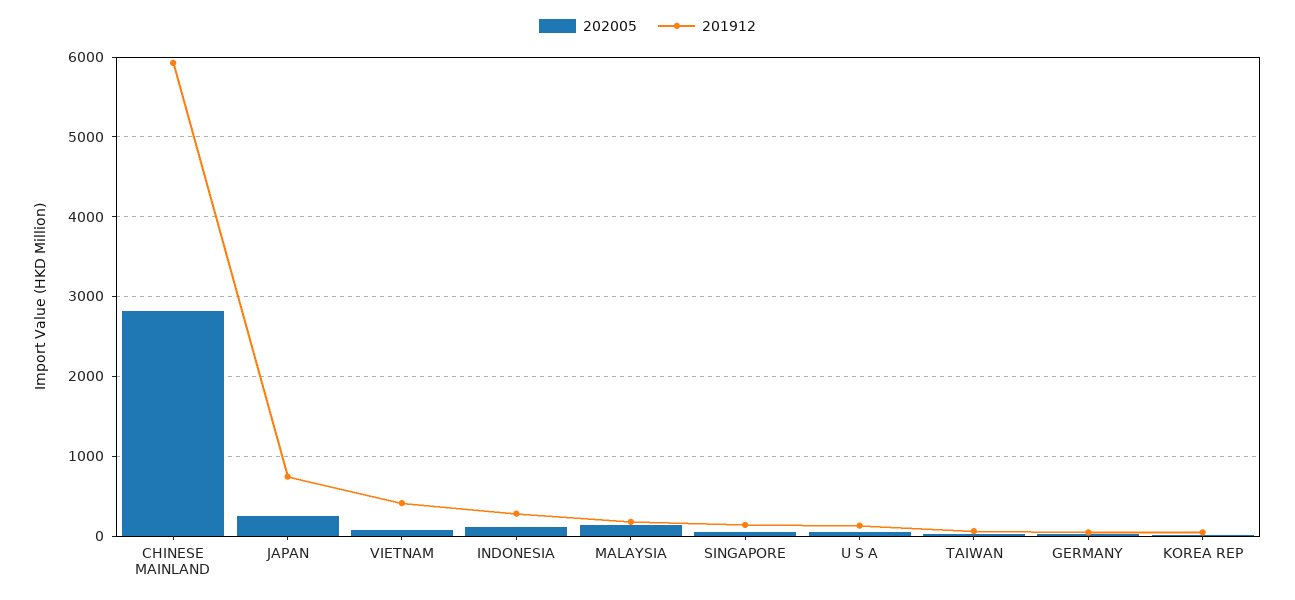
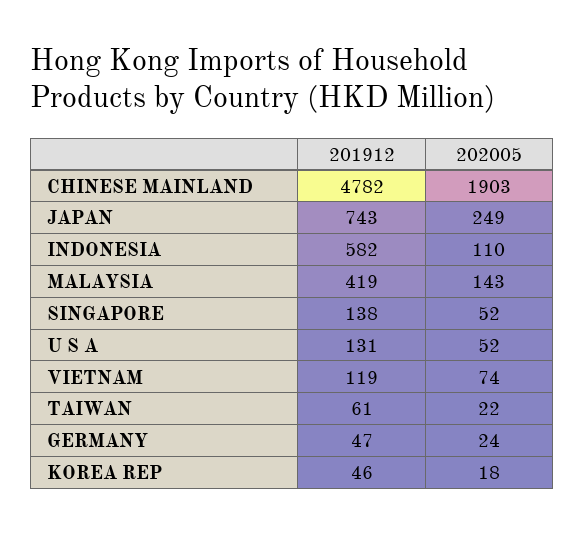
202005, CHINESE MAINLAND: 2800 -> 1903
201912, CHINESE MAINLAND: 5900 -> 4782
201912, VIETNAM: 400 -> 119
201912, INDONESIA: 300 -> 582
201912, MALAYSIA: 200 -> 419

